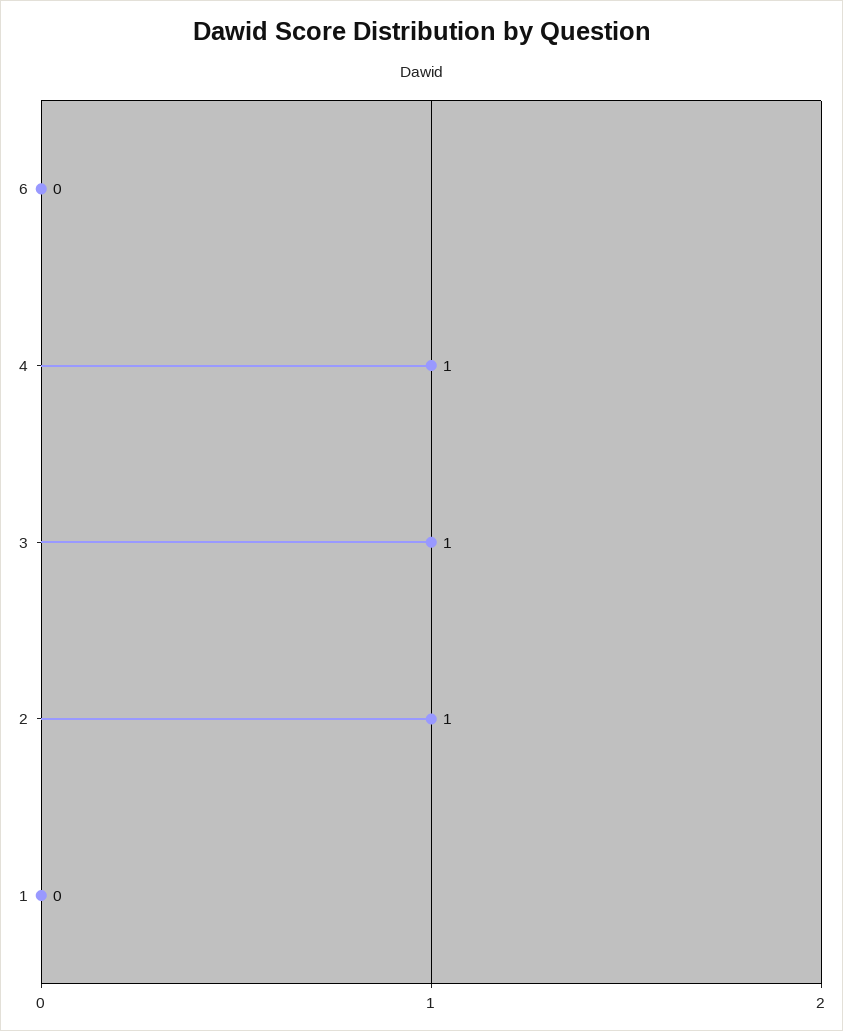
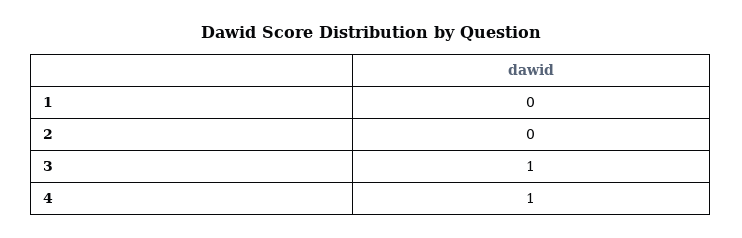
6: 0 -> none
2: 1 -> 0

